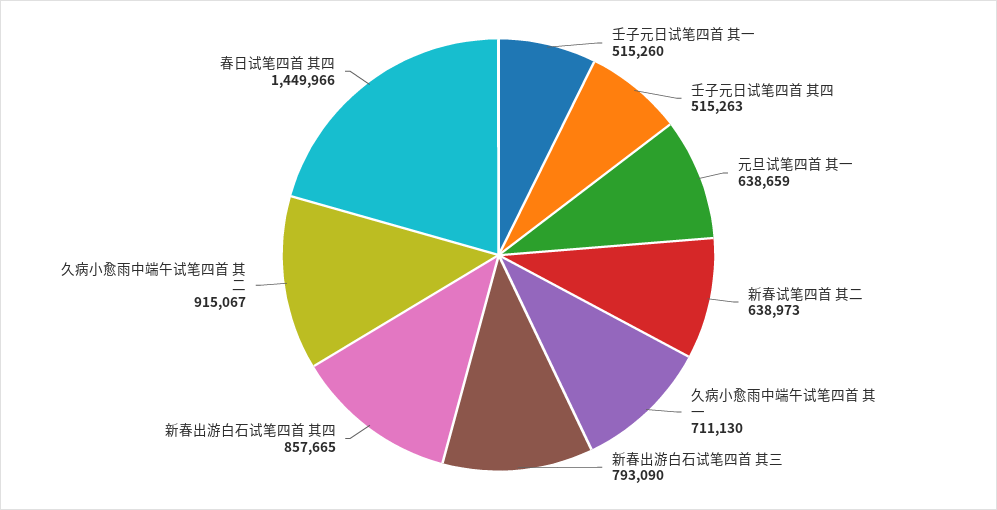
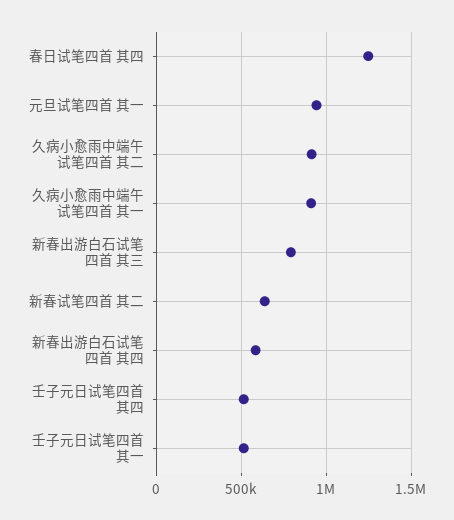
元旦试笔四首 其一: 638659 -> 950000
久病小愈雨中端午试笔四首 其一: 711130 -> 900000
新春出游白石试笔四首 其四: 857665 -> 600000
春日试笔四首 其四: 1449966 -> 1250000

